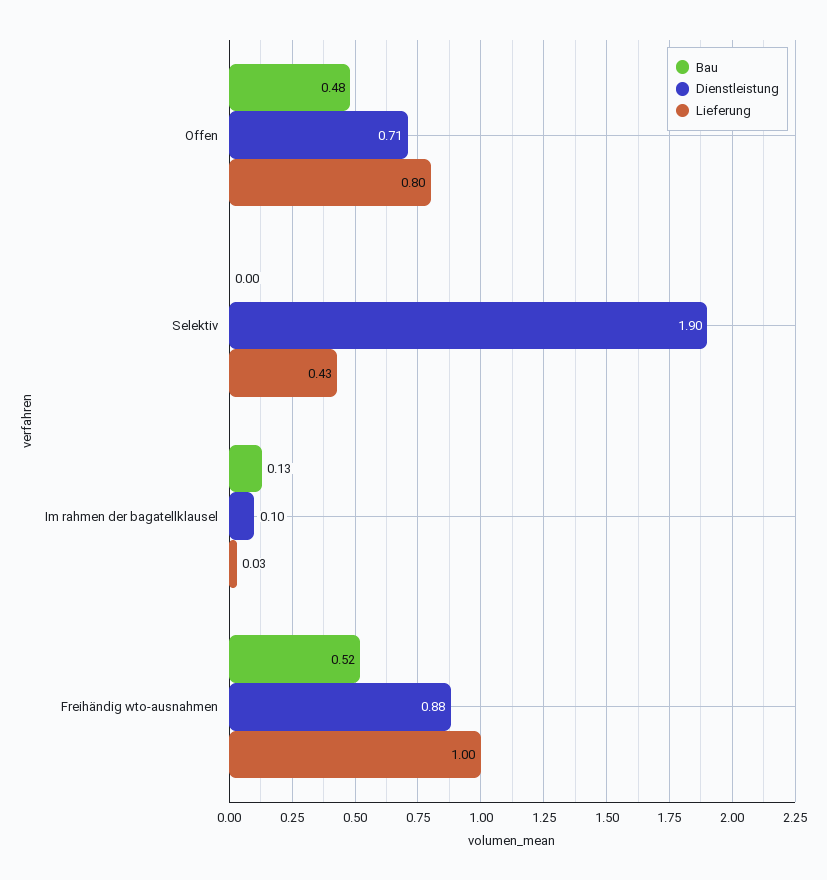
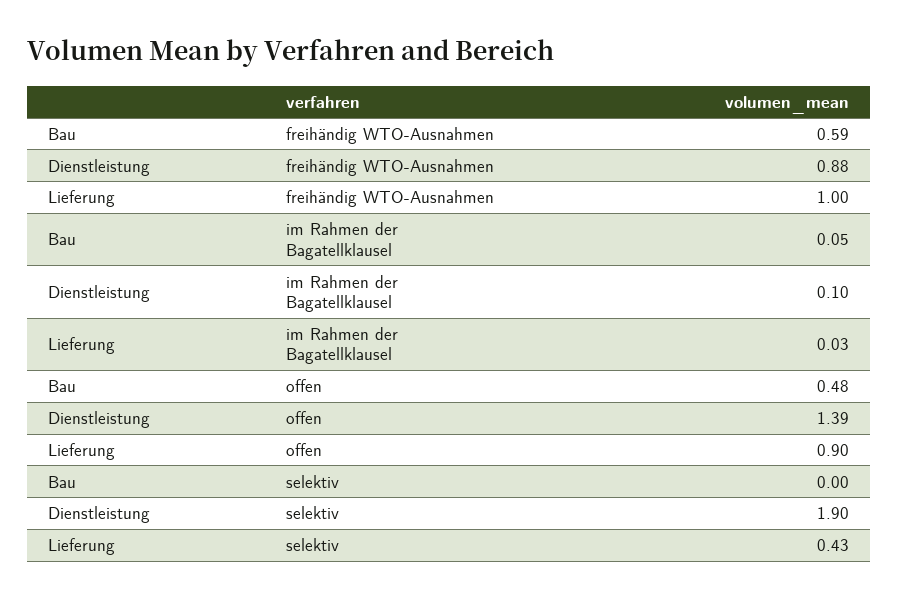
Dienstleistung, Offen: 0.71 -> 1.39
Lieferung, Offen: 0.8 -> 0.9
Bau, Im rahmen der bagatellklausel: 0.13 -> 0.05
Bau, Freihändig wto-ausnahmen: 0.52 -> 0.59

